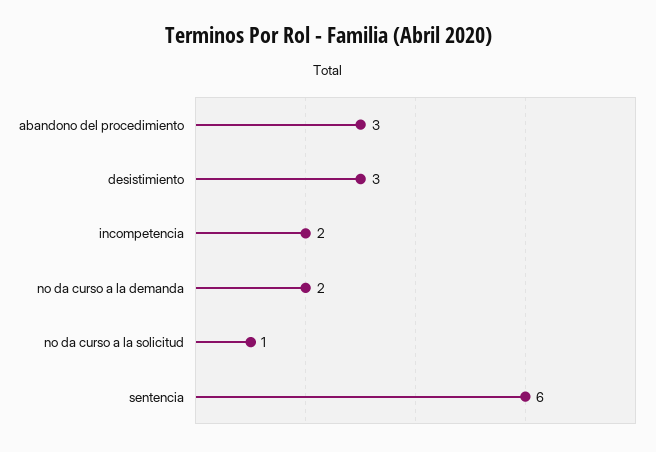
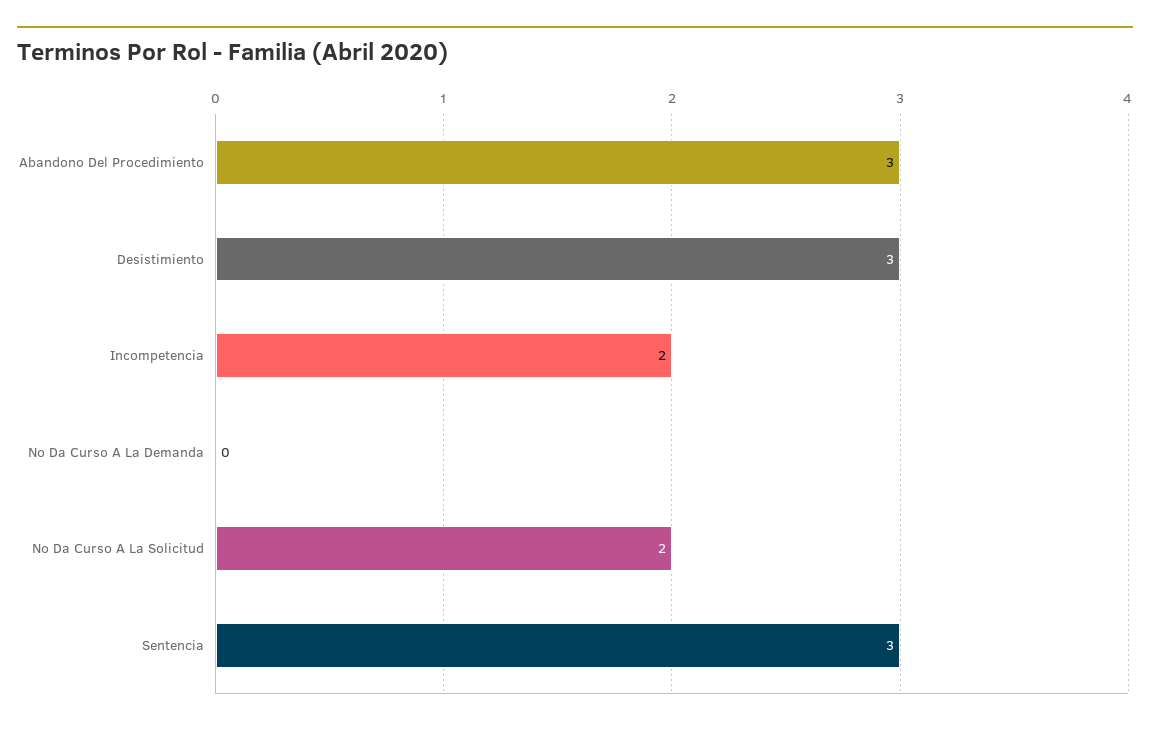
no da curso a la demanda: 2 -> 0
no da curso a la solicitud: 1 -> 2
sentencia: 6 -> 3

